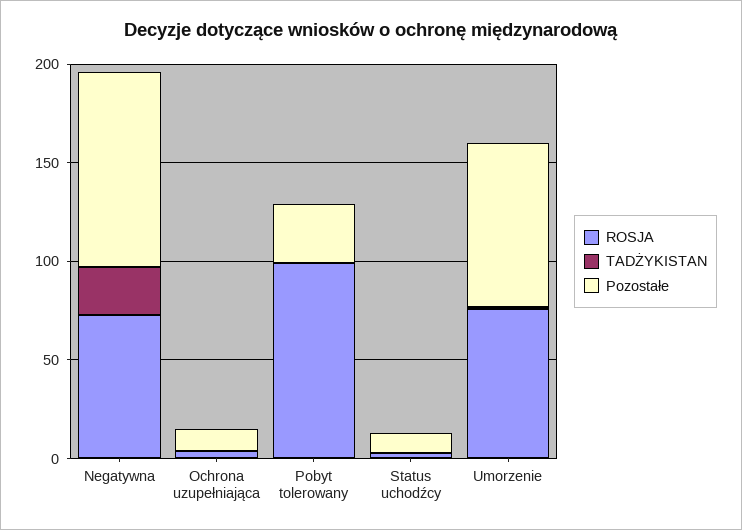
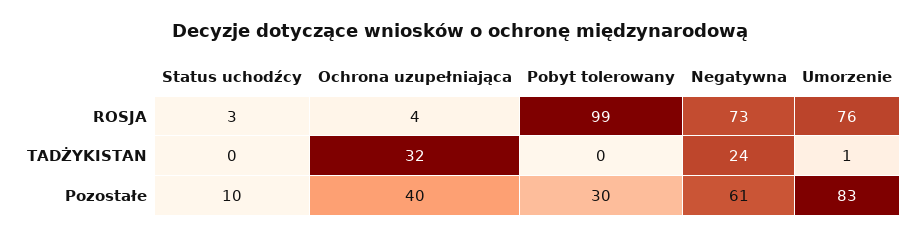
Pozostałe, Negatywna: 100 -> 61
TADŻYKISTAN, Ochrona uzupełniająca: 0 -> 32
Pozostałe, Ochrona uzupełniająca: 10 -> 40

